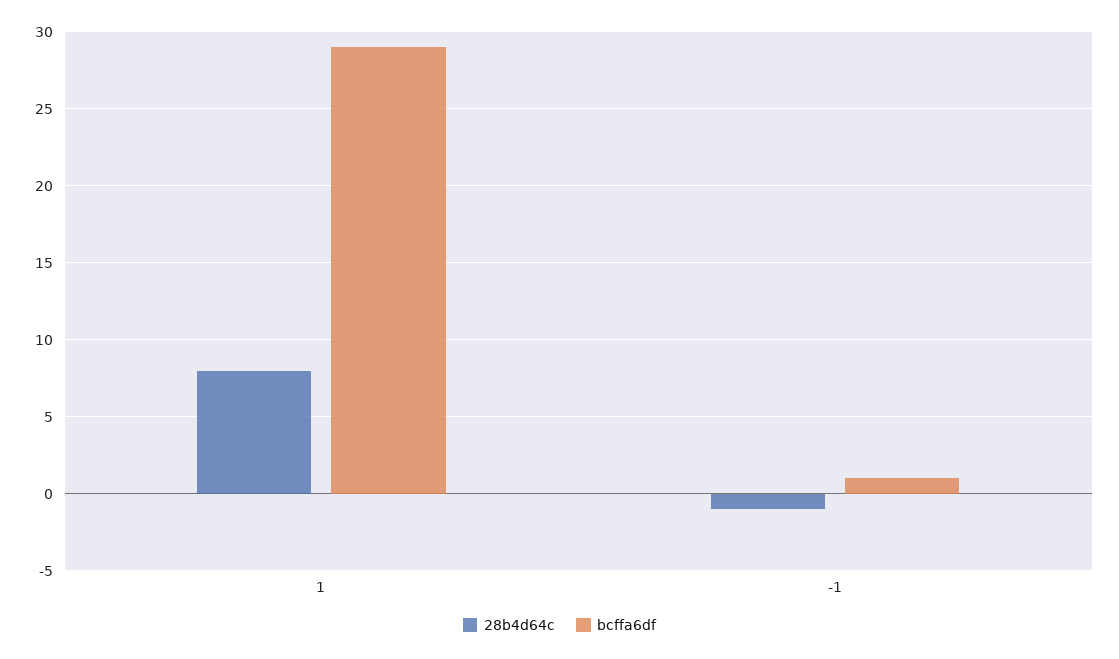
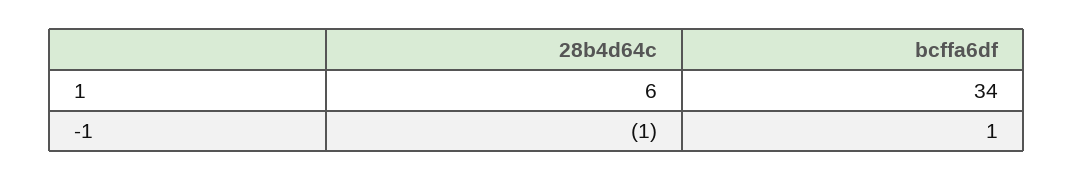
28b4d64c, 1: 8 -> 6
bcffa6df, 1: 29 -> 34

